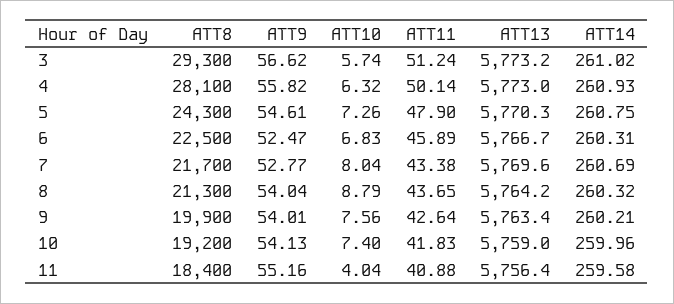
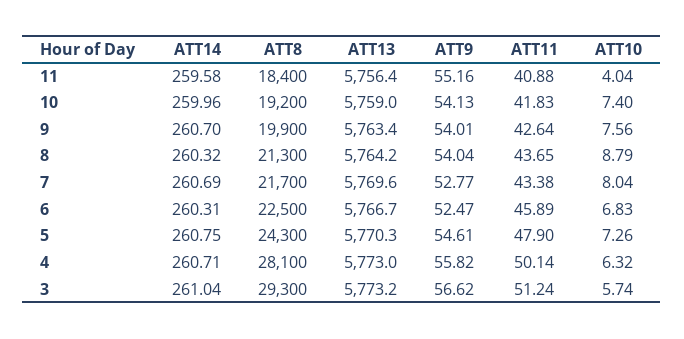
ATT14, 3: 261.02 -> 261.04
ATT14, 4: 260.93 -> 260.71
ATT14, 9: 260.21 -> 260.7

